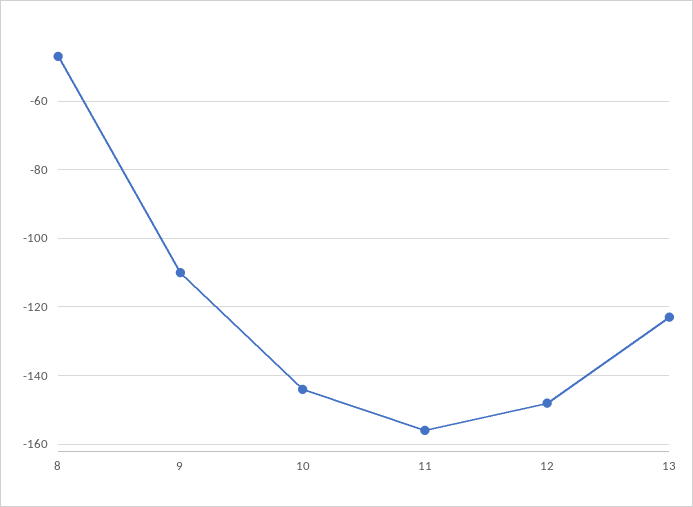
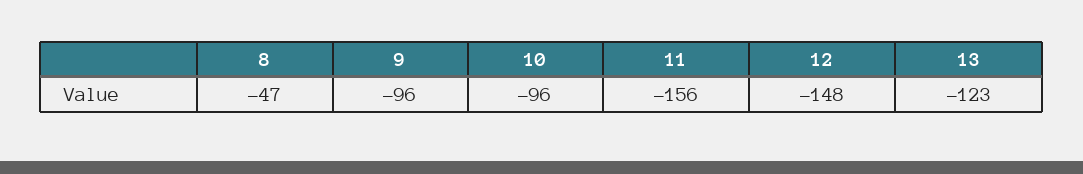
9: -110 -> -96
10: -145 -> -96

